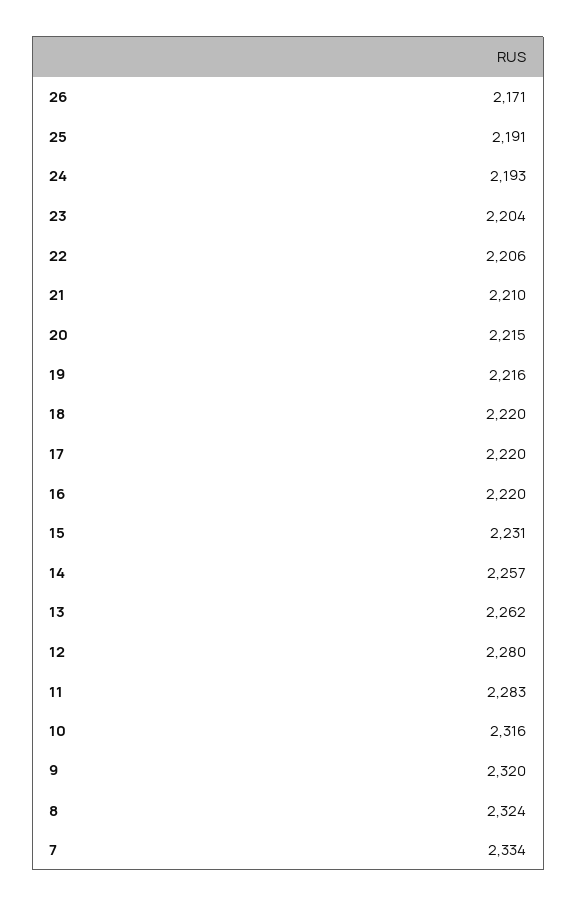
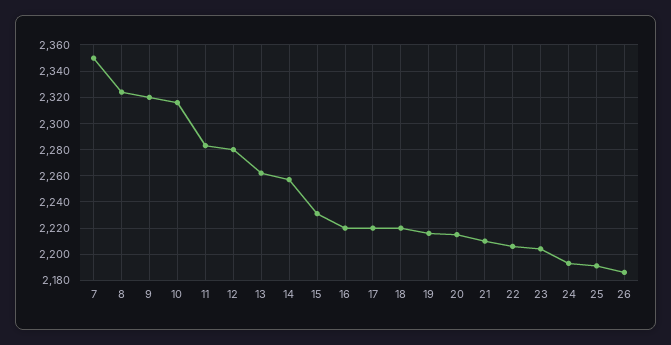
26: 2171 -> 2185
7: 2334 -> 2350

